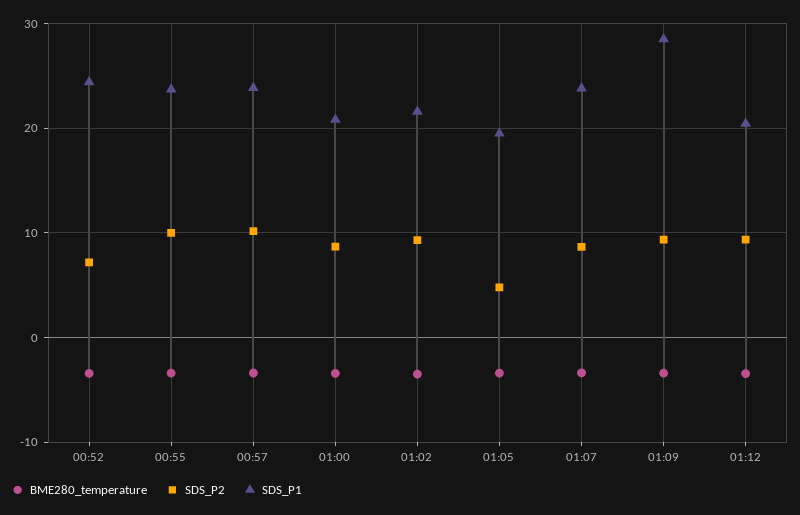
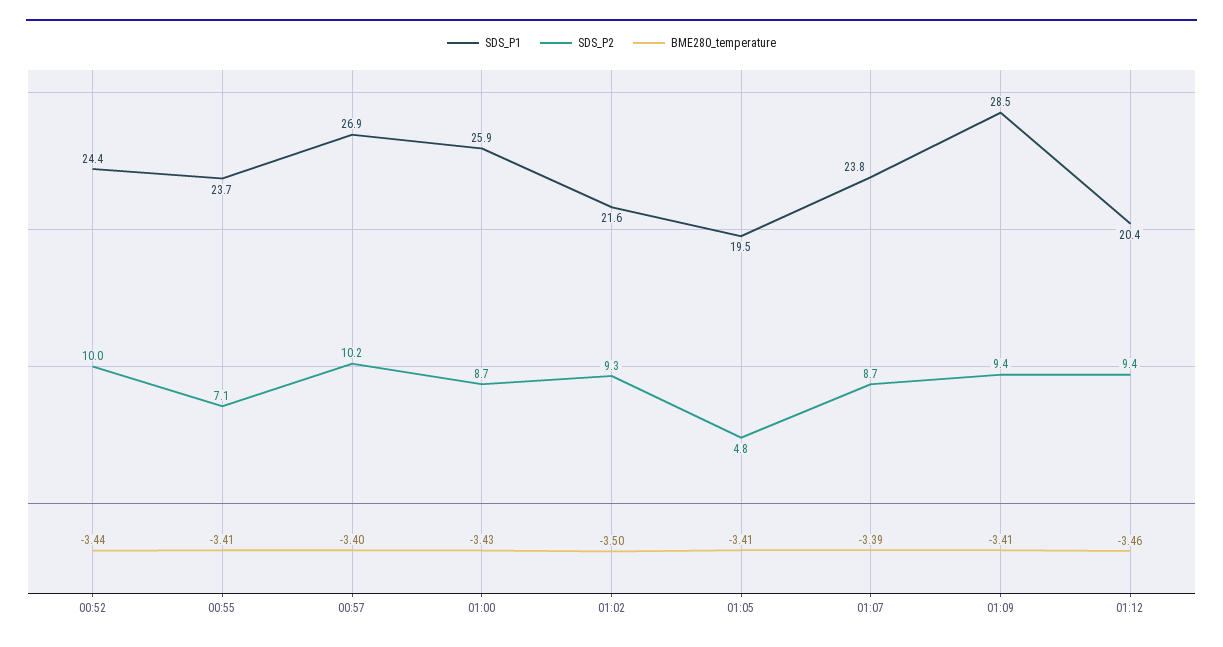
SDS_P2, 00:52: 7 -> 10
SDS_P2, 00:55: 10 -> 7.1
SDS_P1, 00:57: 24 -> 26.9
SDS_P1, 01:00: 21 -> 25.9

